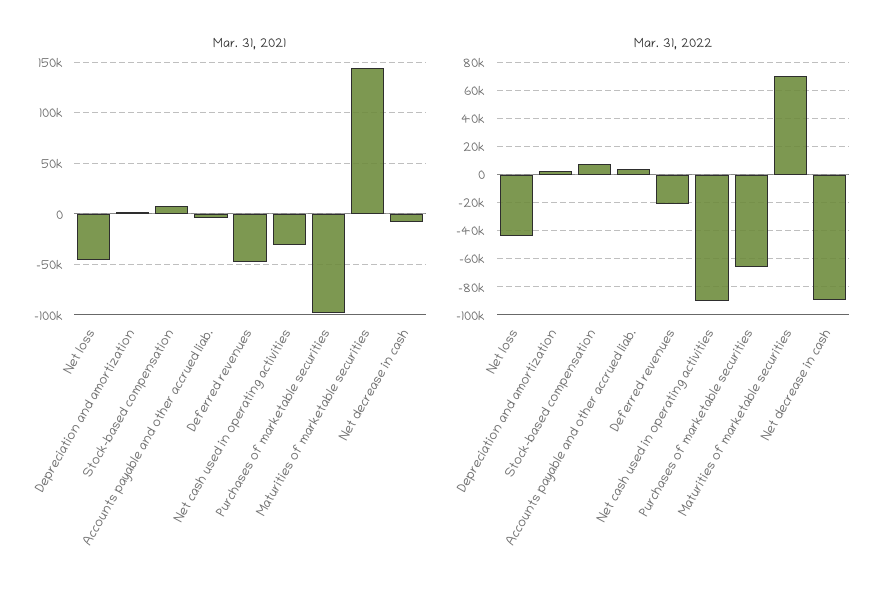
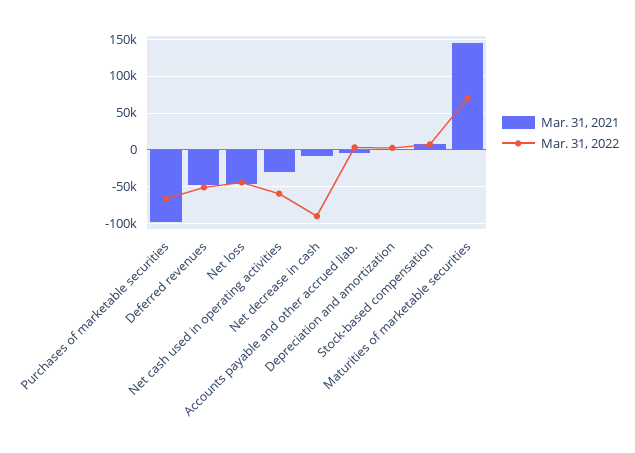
Mar. 31, 2022, Deferred revenues: -20000 -> -50000
Mar. 31, 2022, Net cash used in operating activities: -90000 -> -60000

